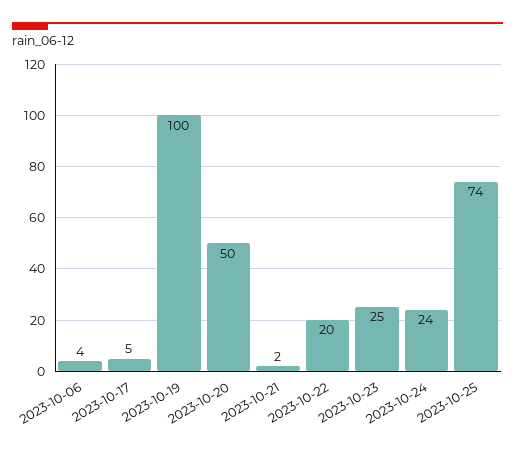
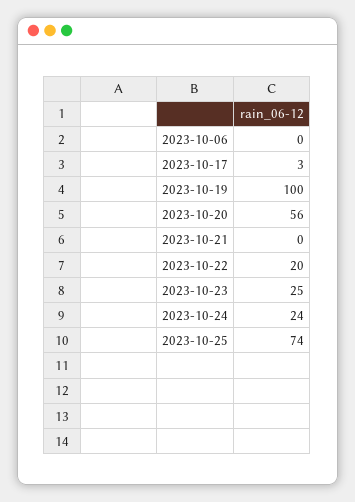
2023-10-06: 4 -> 0
2023-10-17: 5 -> 3
2023-10-20: 50 -> 56
2023-10-21: 2 -> 0

